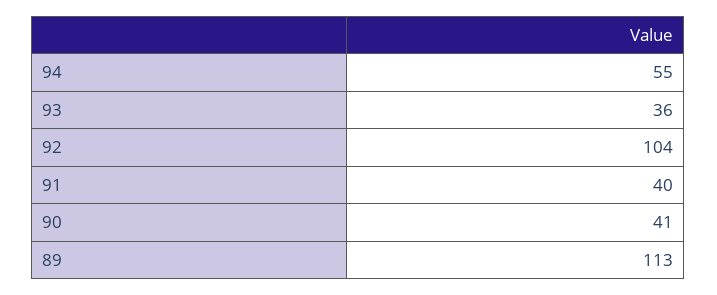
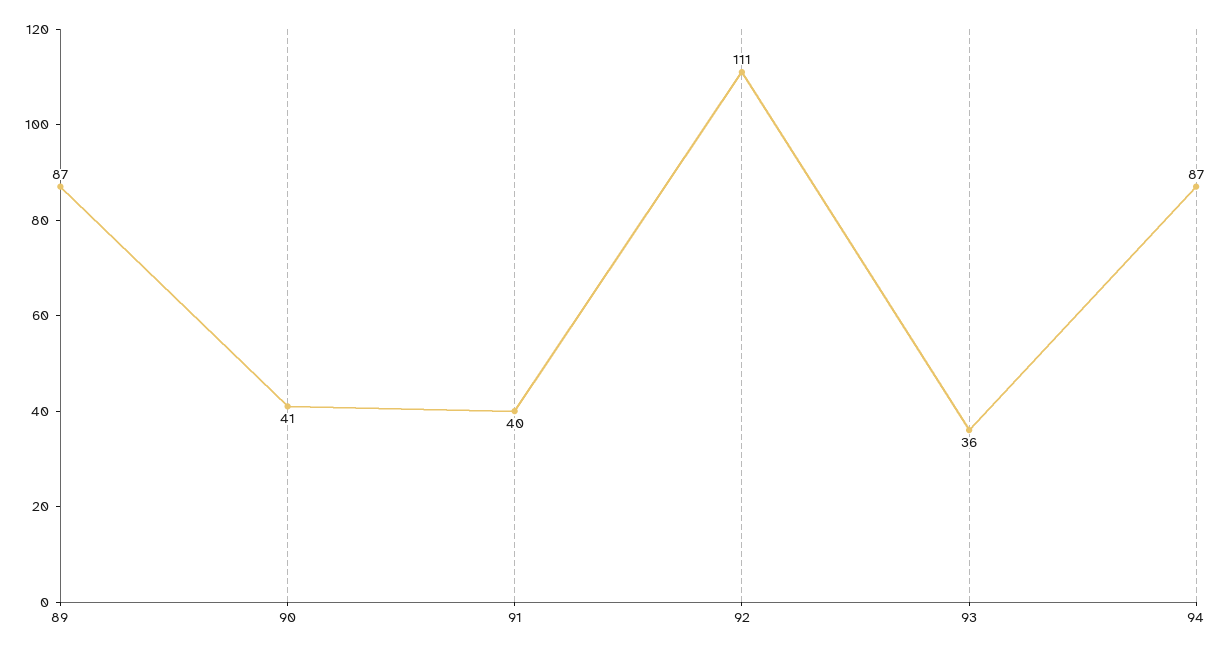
94: 55 -> 87
92: 104 -> 111
89: 113 -> 87

